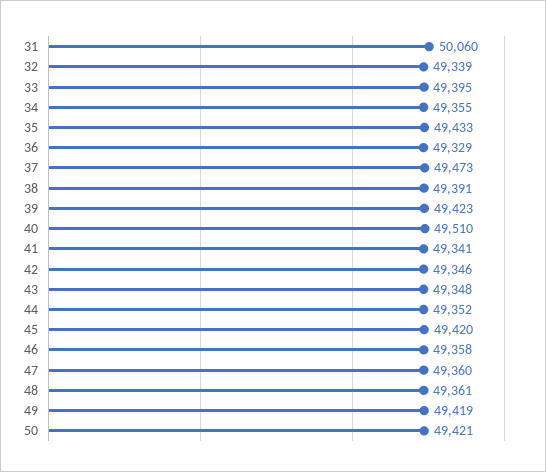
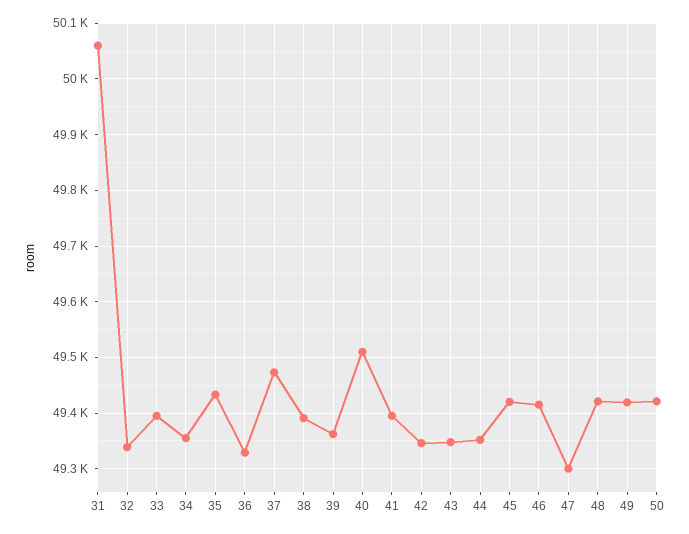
39: 49423 -> 49360
41: 49341 -> 49400
46: 49358 -> 49420
47: 49360 -> 49300
48: 49361 -> 49420

